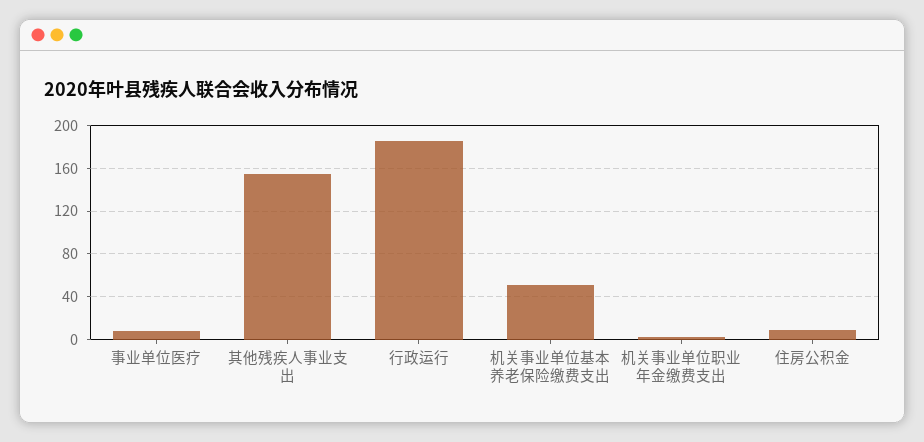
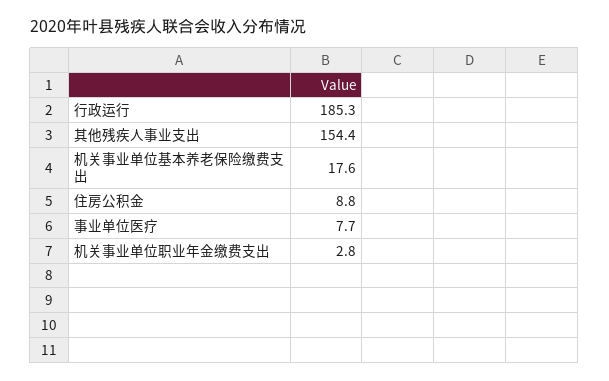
机关事业单位基本养老保险缴费支出: 50 -> 17.6

